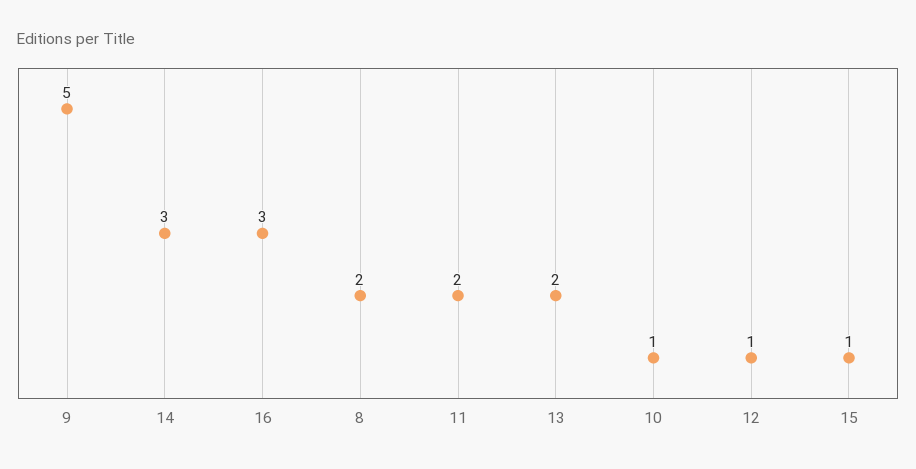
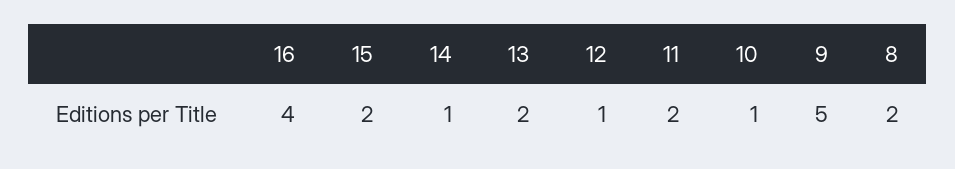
14: 3 -> 1
16: 3 -> 4
15: 1 -> 2

